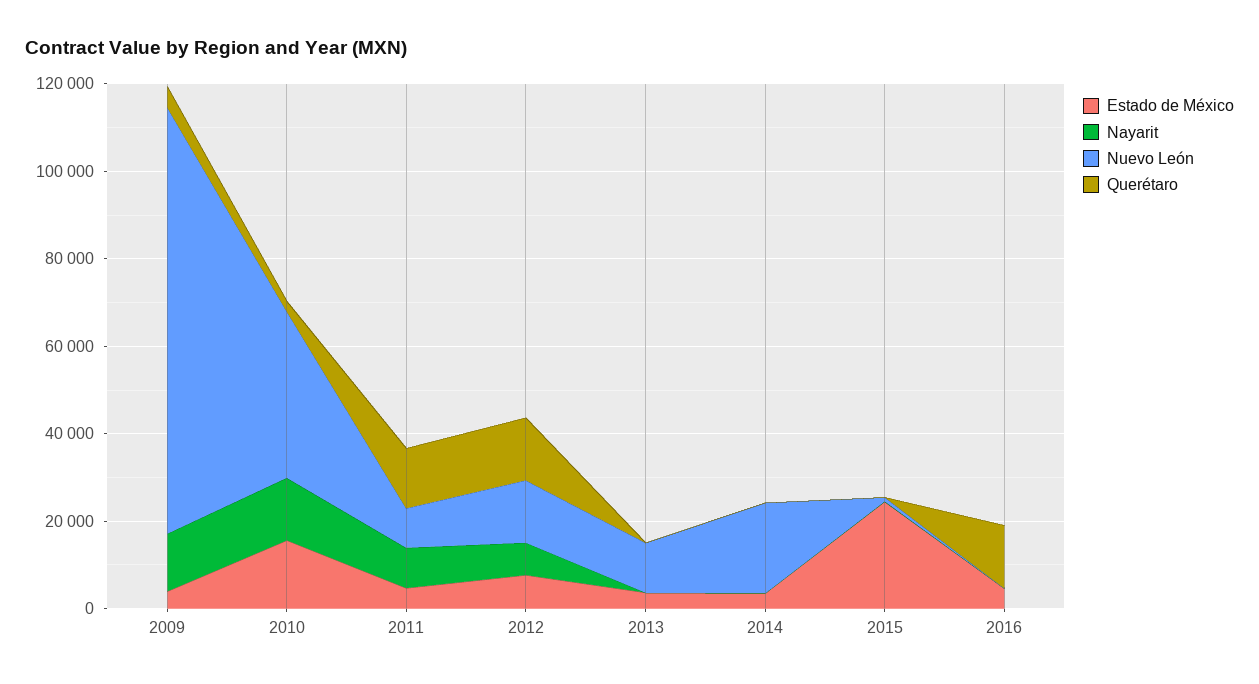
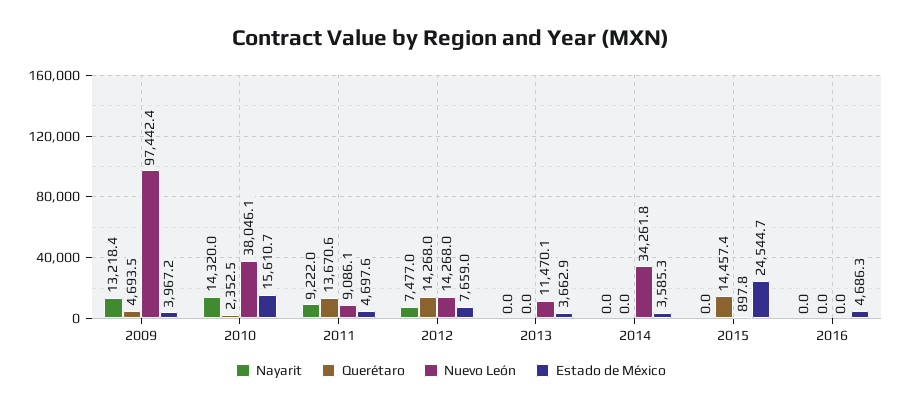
Nuevo León, 2014: 20000 -> 34261.8
Querétaro, 2015: 0 -> 14457.4
Querétaro, 2016: 15000 -> 0

